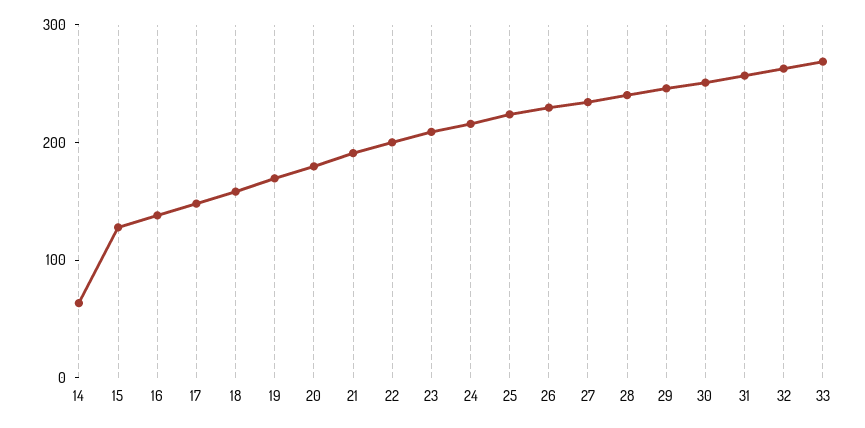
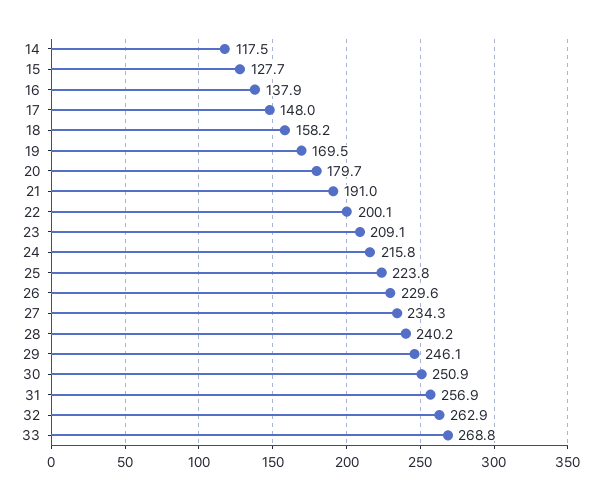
14: 60 -> 117.5

